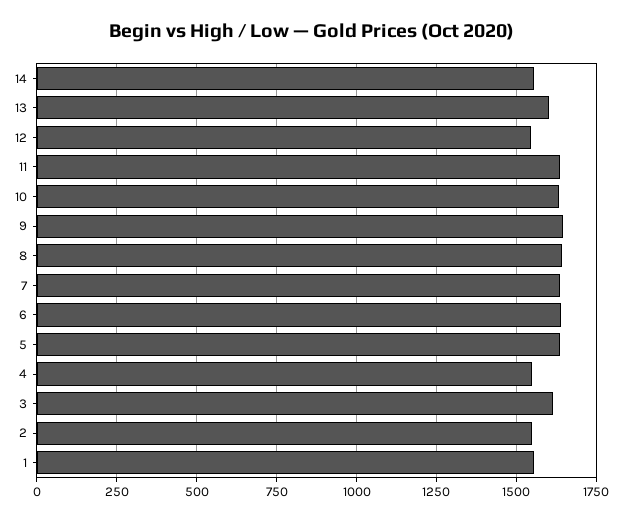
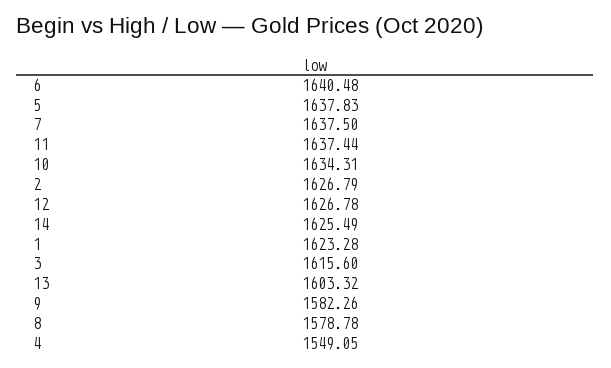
14: 1550 -> 1625.49
12: 1550 -> 1626.78
9: 1650 -> 1582.26
8: 1650 -> 1578.78
2: 1550 -> 1626.79
1: 1550 -> 1623.28

